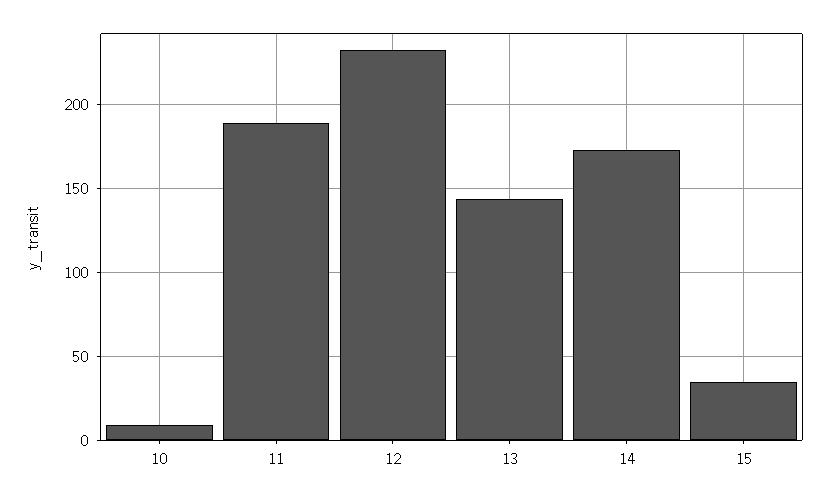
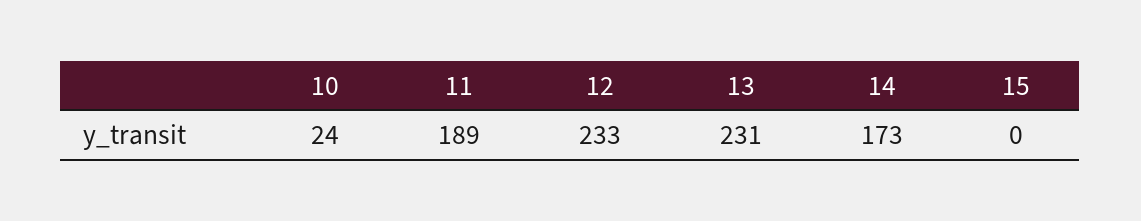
10: 10 -> 24
13: 145 -> 231
15: 35 -> 0

